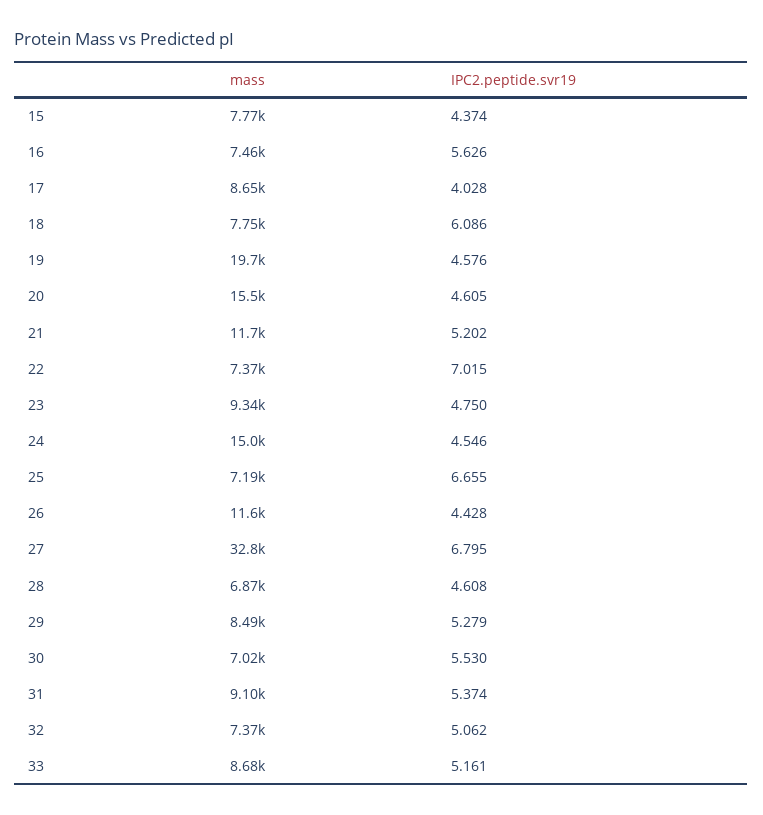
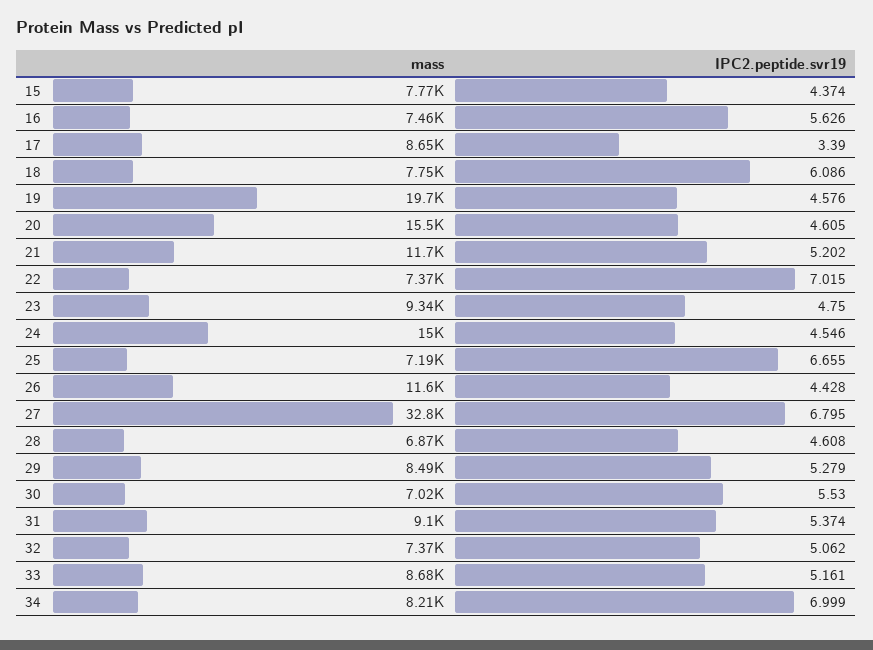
IPC2.peptide.svr19, 17: 4.028 -> 3.39
mass, 34: none -> 8210
IPC2.peptide.svr19, 34: none -> 6.999

